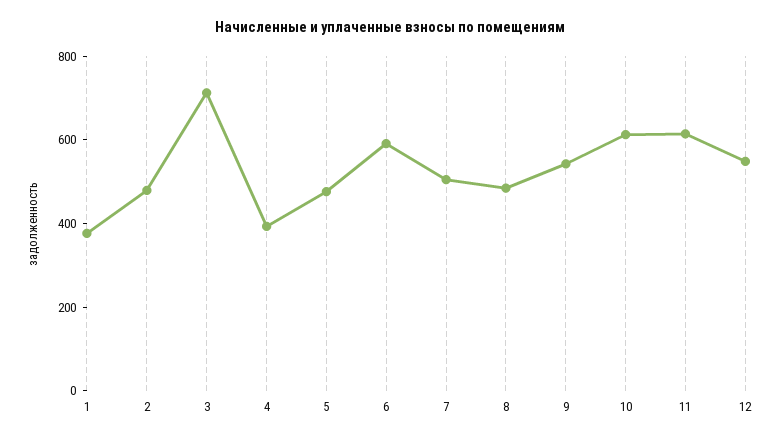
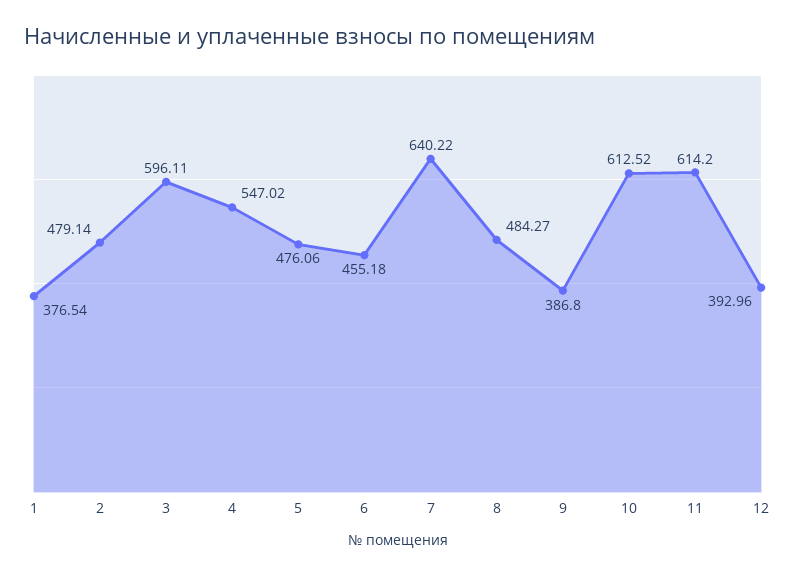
3: 700 -> 596.11
4: 400 -> 547.02
6: 600 -> 455.18
7: 500 -> 640.22
9: 550 -> 386.8
12: 550 -> 392.96

